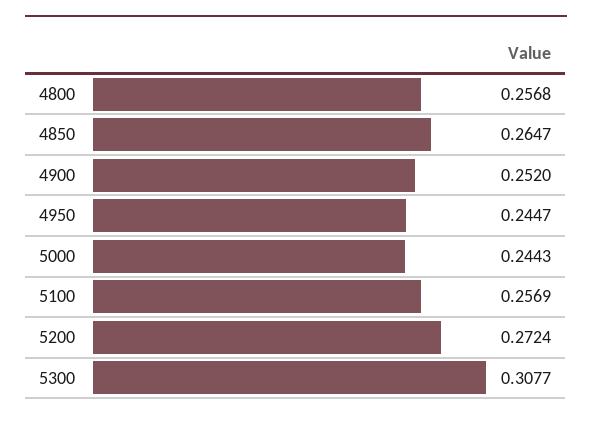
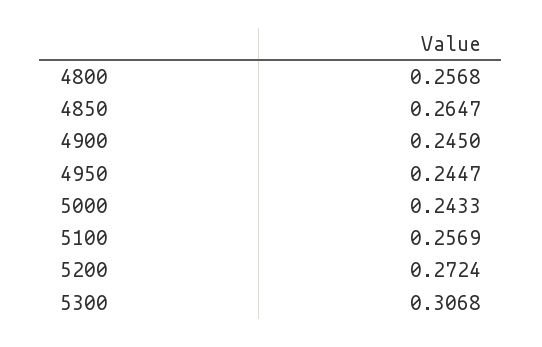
4900: 0.252 -> 0.245
5000: 0.2443 -> 0.2433
5300: 0.3077 -> 0.3068

